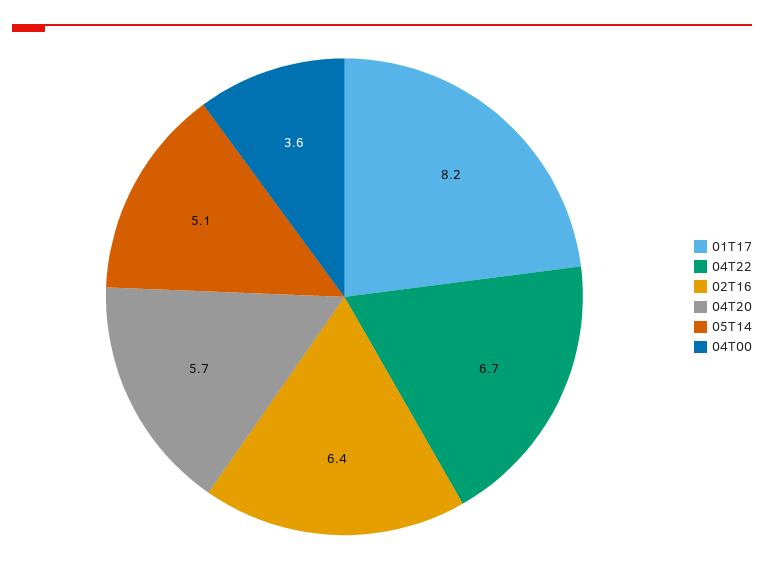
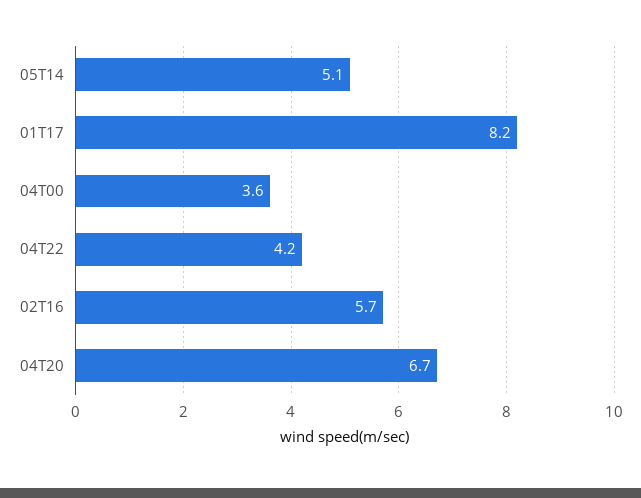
04T22: 6.7 -> 4.2
02T16: 6.4 -> 5.7
04T20: 5.7 -> 6.7

